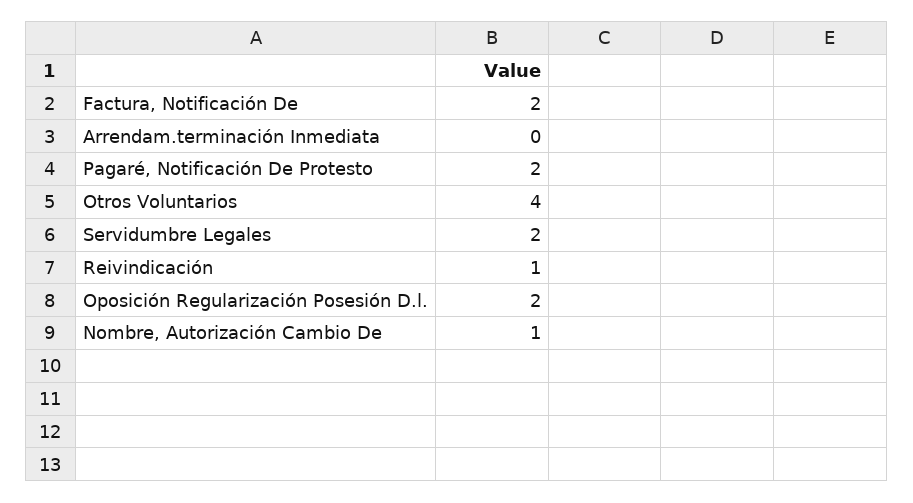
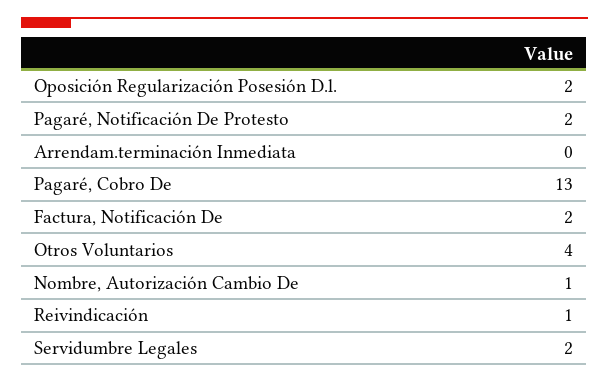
Pagaré, Cobro De: none -> 13

